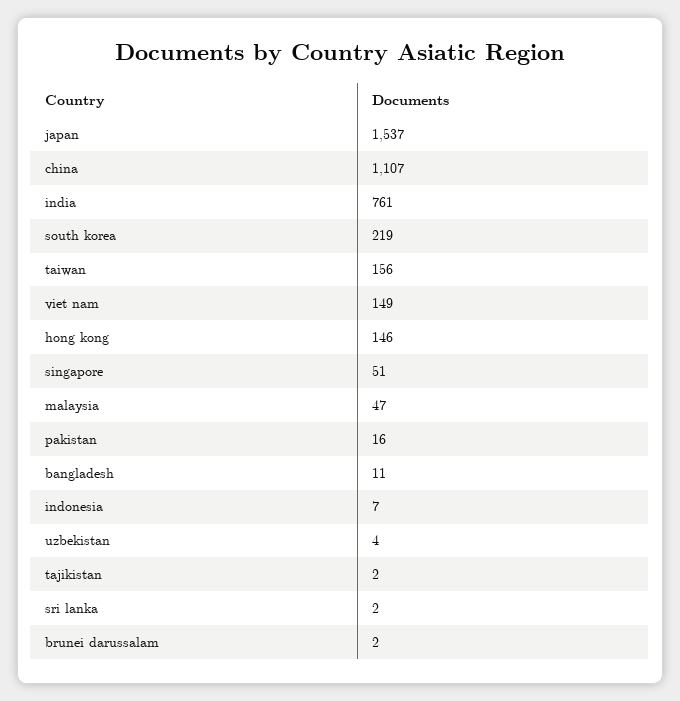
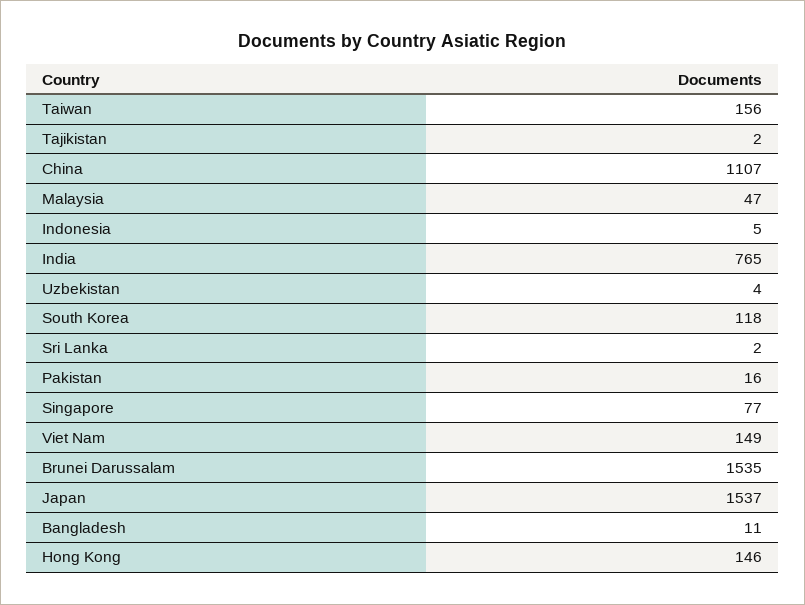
india: 761 -> 765
south korea: 219 -> 118
singapore: 51 -> 77
indonesia: 7 -> 5
brunei darussalam: 2 -> 1535

